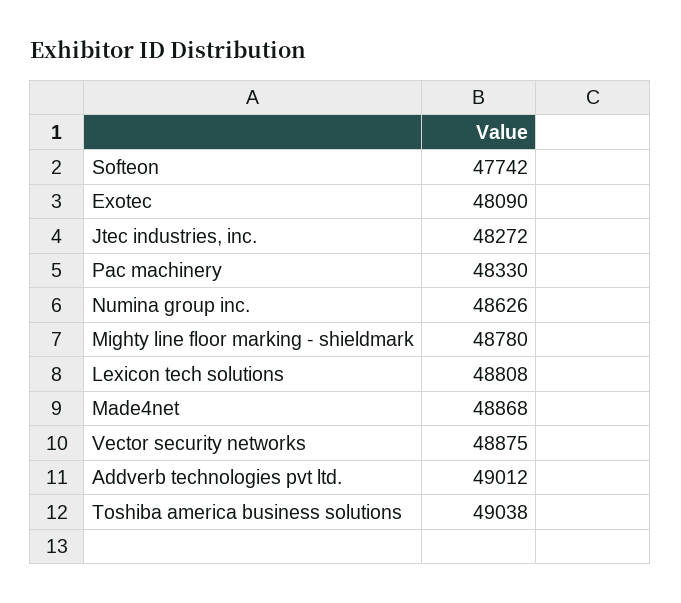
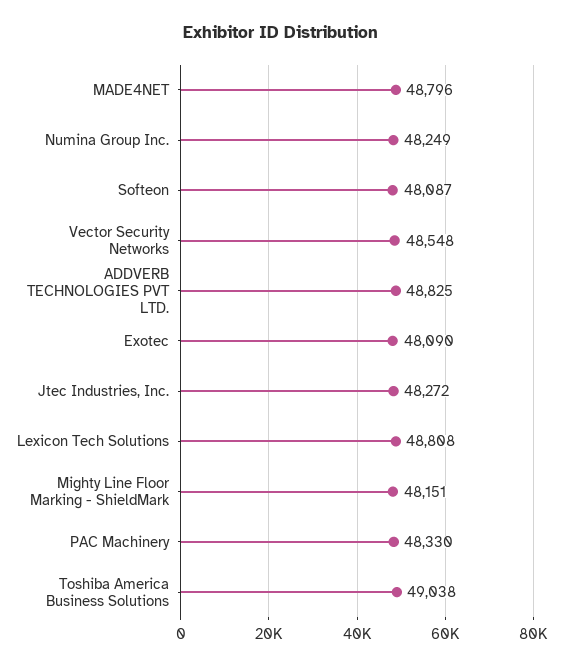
Softeon: 47742 -> 48087
Numina group inc.: 48626 -> 48249
Mighty line floor marking - shieldmark: 48780 -> 48151
Made4net: 48868 -> 48796
Vector security networks: 48875 -> 48548
Addverb technologies pvt ltd.: 49012 -> 48825

